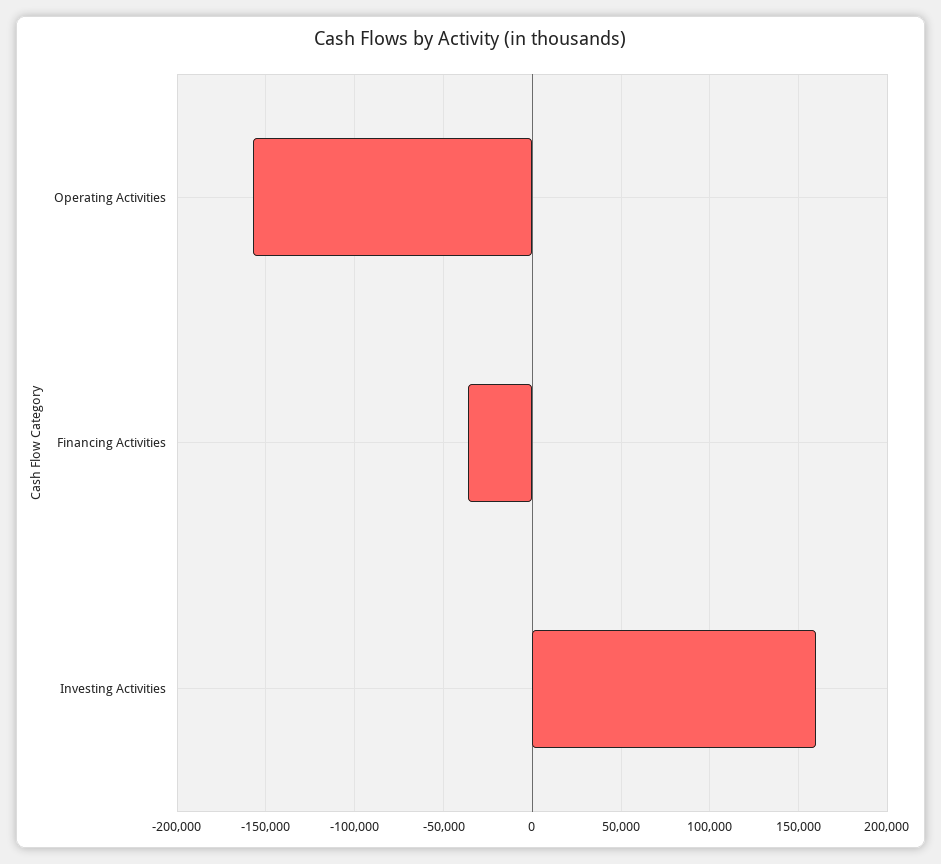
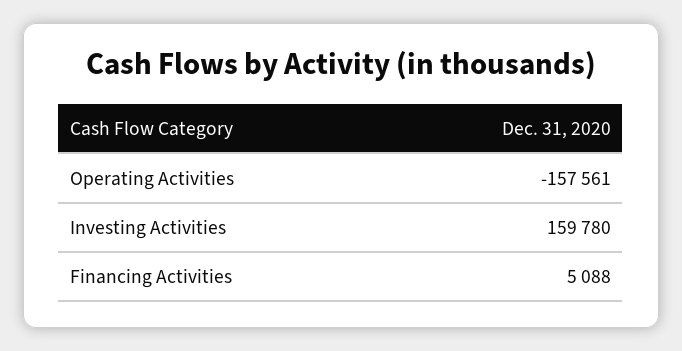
Financing Activities: -35000 -> 5088

